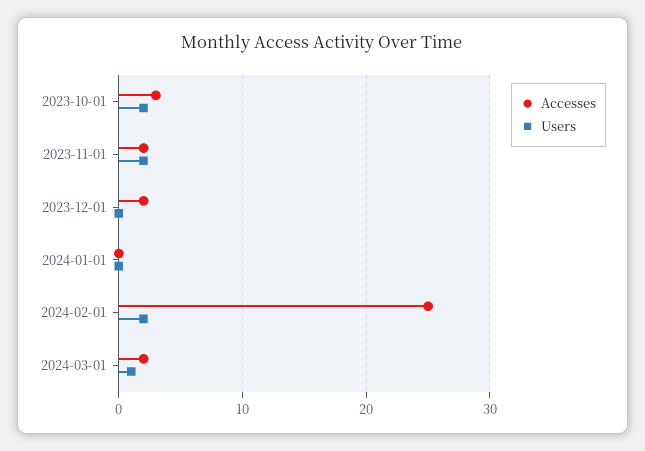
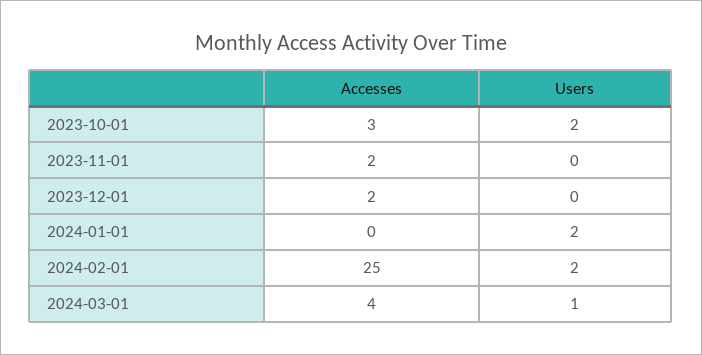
Users, 2023-11-01: 2 -> 0
Users, 2024-01-01: 0 -> 2
Accesses, 2024-03-01: 2 -> 4

